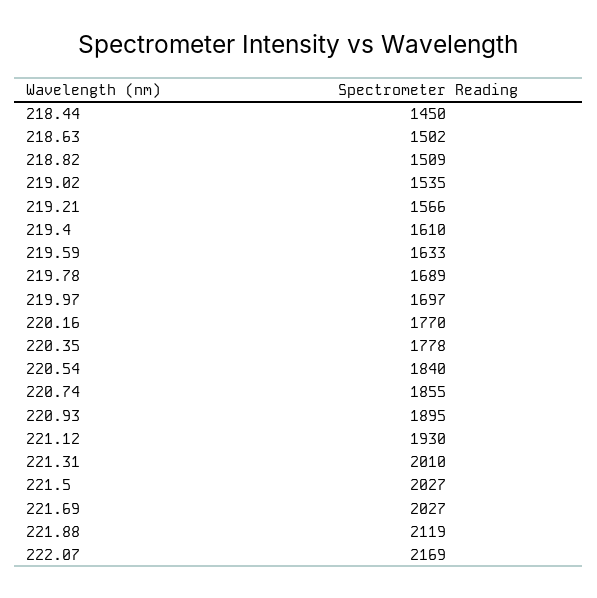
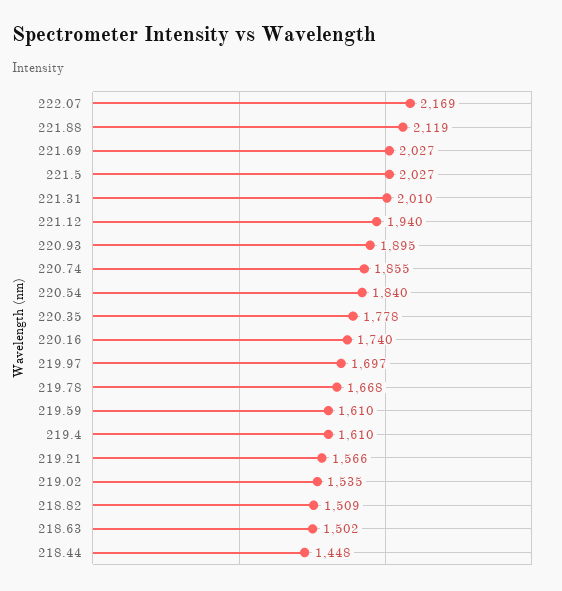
218.44: 1450 -> 1448
219.59: 1633 -> 1610
219.78: 1689 -> 1668
220.16: 1770 -> 1740
221.12: 1930 -> 1940

